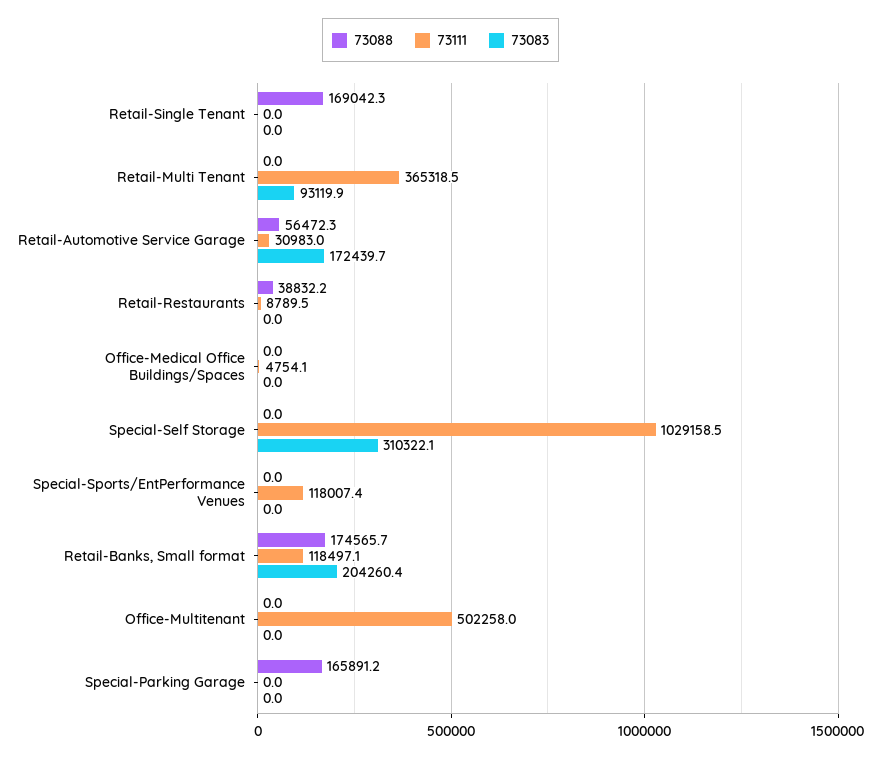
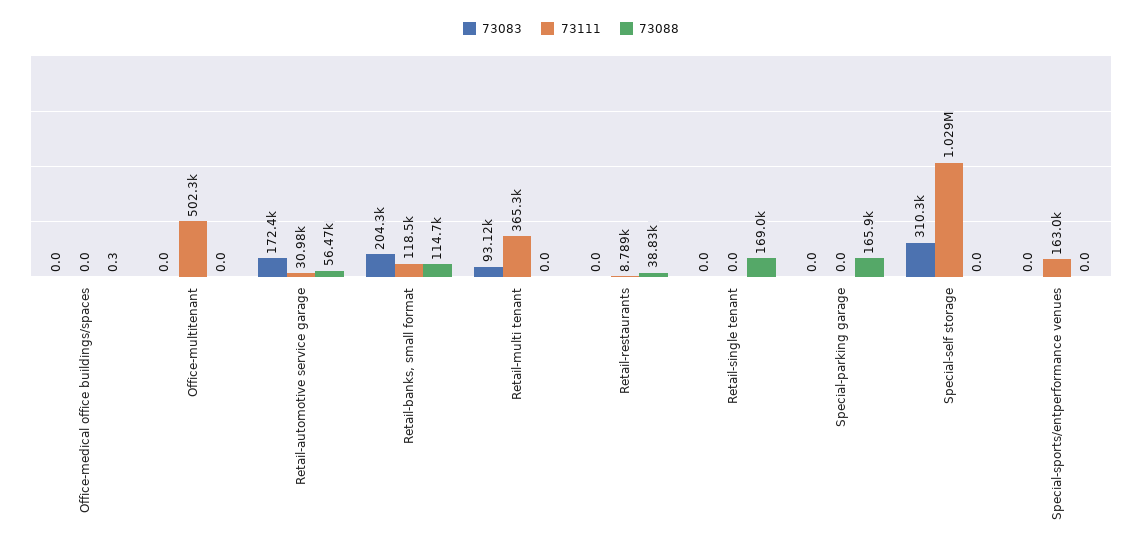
73088, Office-Medical Office Buildings/Spaces: 0 -> 0.3
73111, Office-Medical Office Buildings/Spaces: 4754.1 -> 0
73111, Special-Sports/EntPerformance Venues: 118007.4 -> 163000
73088, Retail-Banks, Small format: 174565.7 -> 114700

